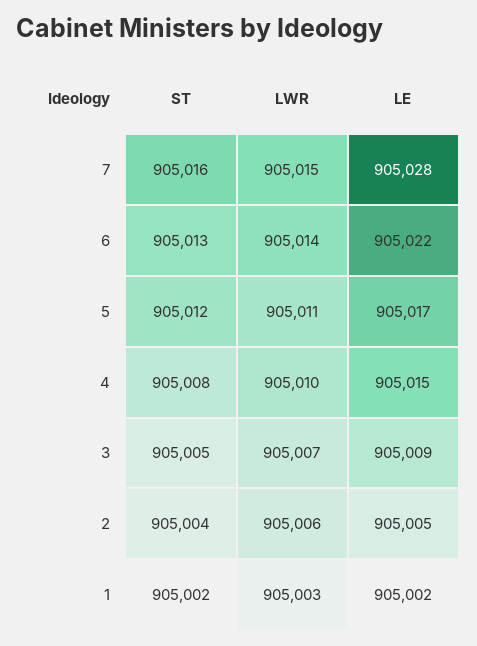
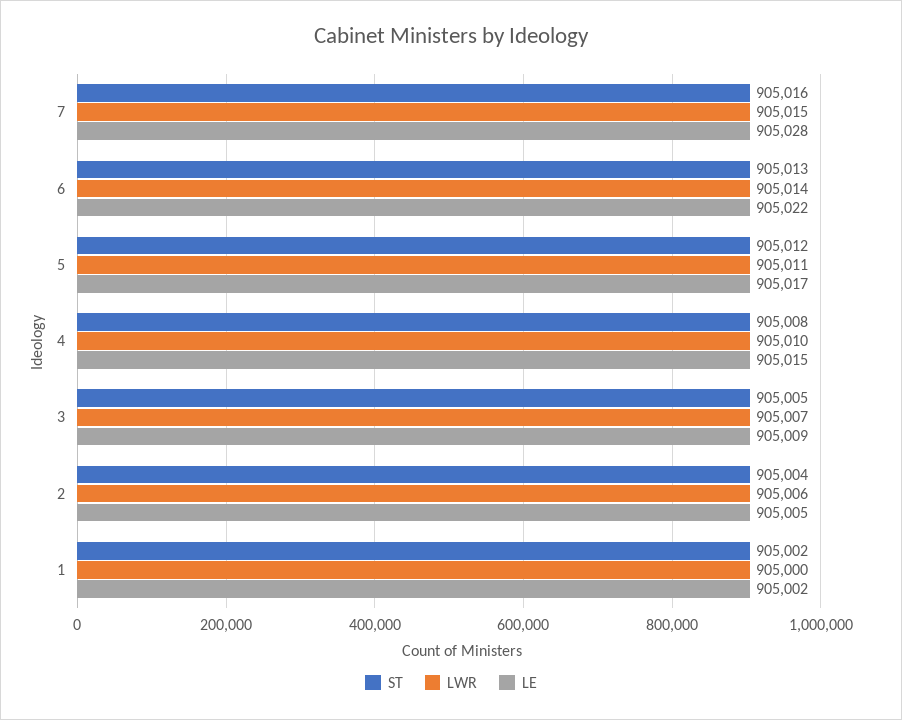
LWR, 1: 905003 -> 905000

